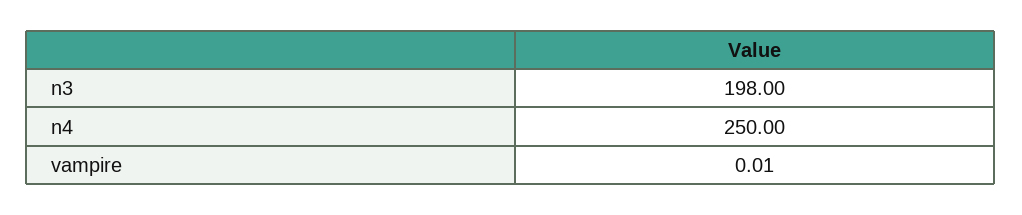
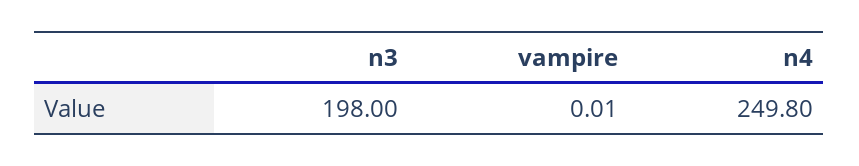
n4: 250 -> 249.8

